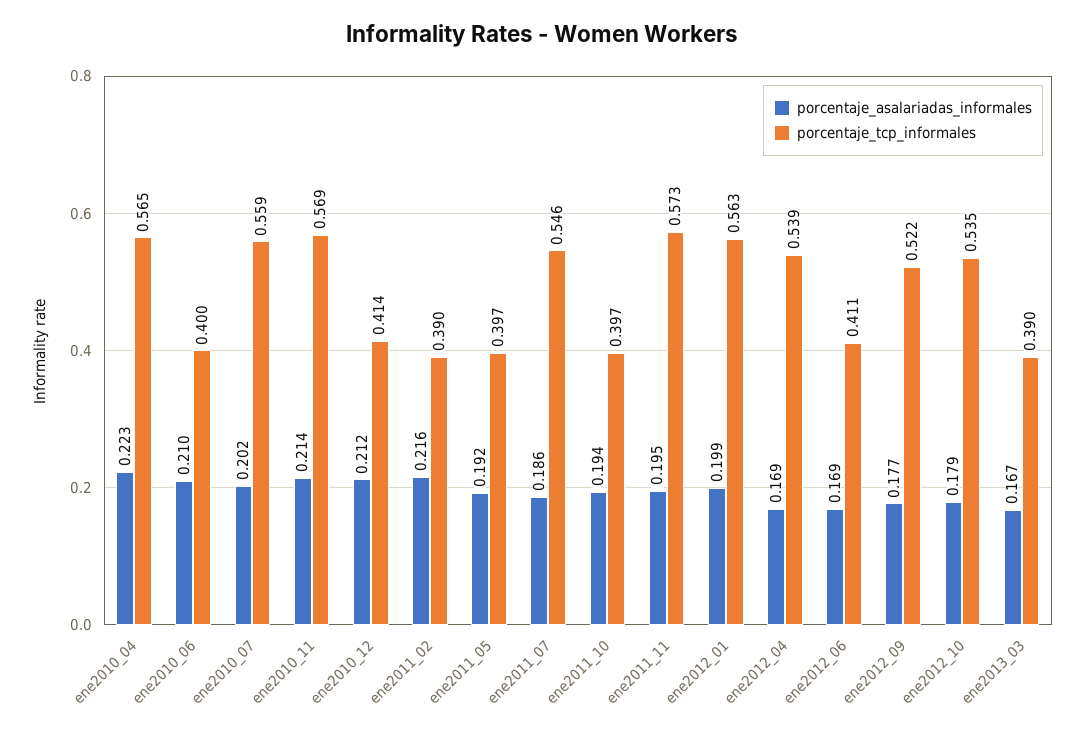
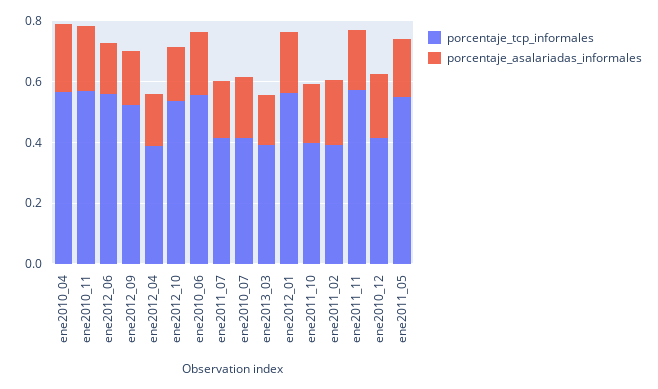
porcentaje_tcp_informales, ene2010_06: 0.4 -> 0.55
porcentaje_tcp_informales, ene2010_07: 0.559 -> 0.4
porcentaje_tcp_informales, ene2011_05: 0.397 -> 0.55
porcentaje_tcp_informales, ene2011_07: 0.546 -> 0.4
porcentaje_tcp_informales, ene2012_04: 0.539 -> 0.4
porcentaje_tcp_informales, ene2012_06: 0.411 -> 0.55

